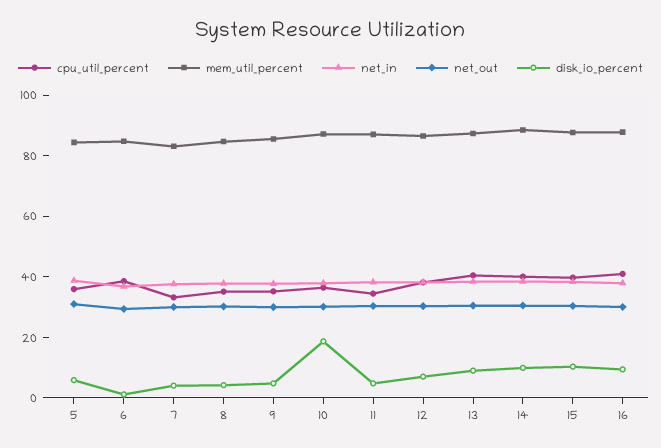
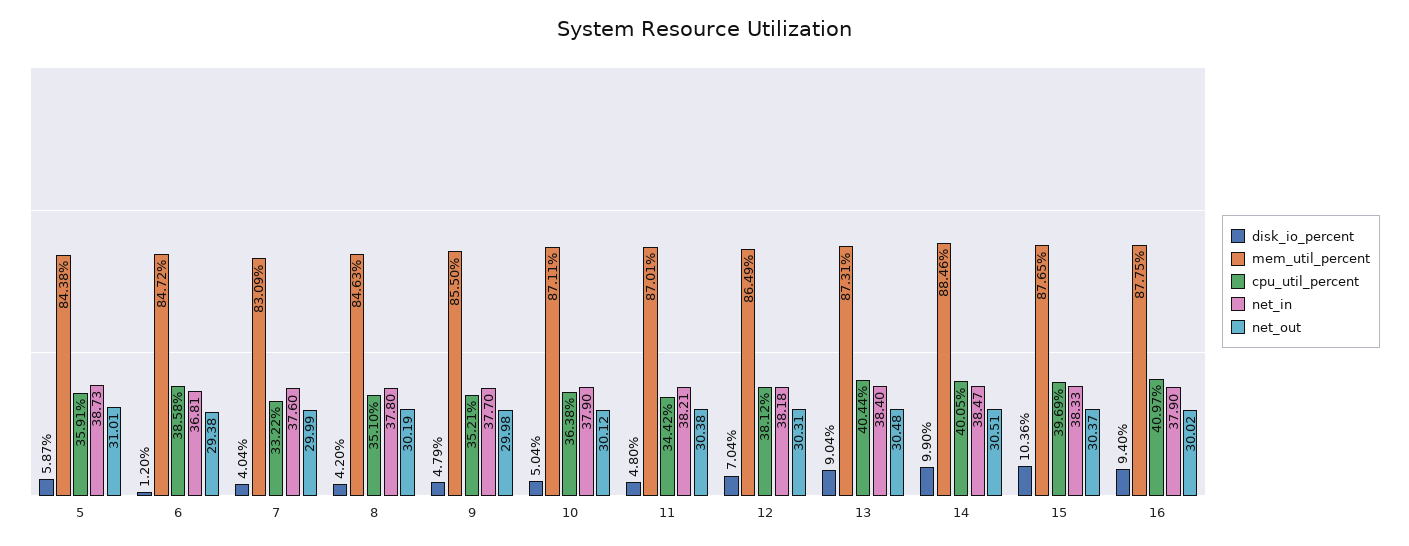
disk_io_percent, 10: 20 -> 5.04

